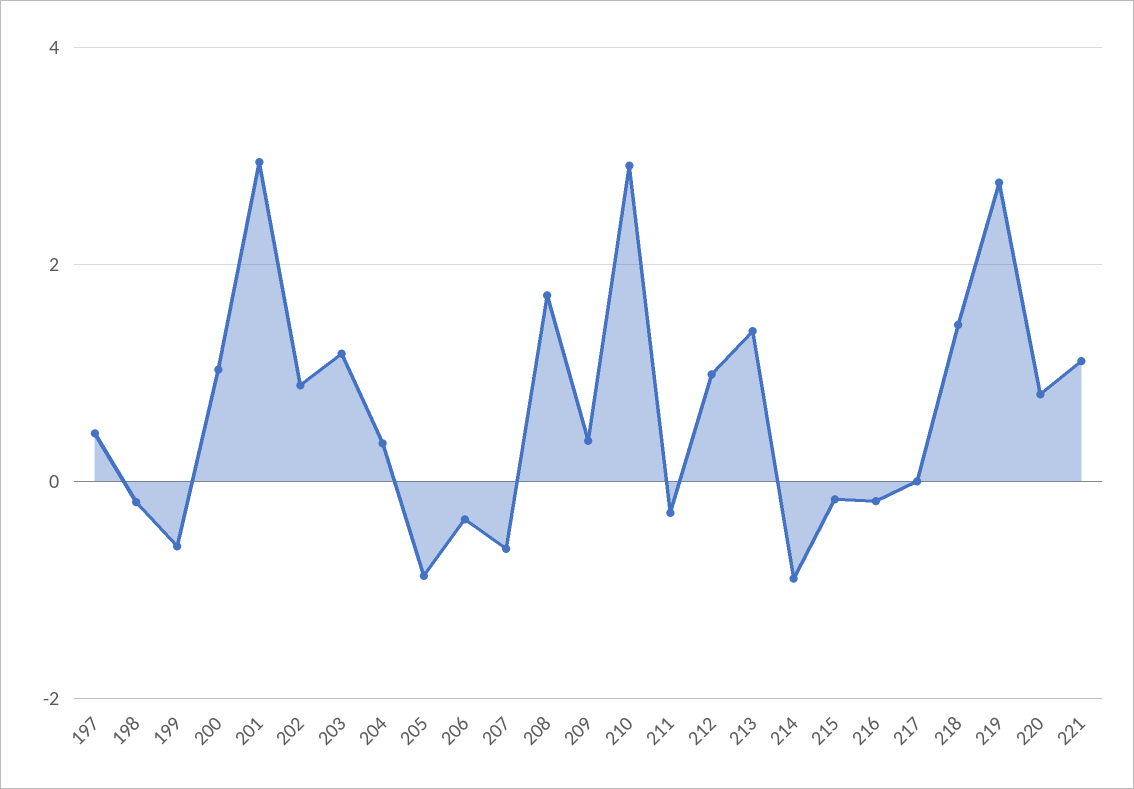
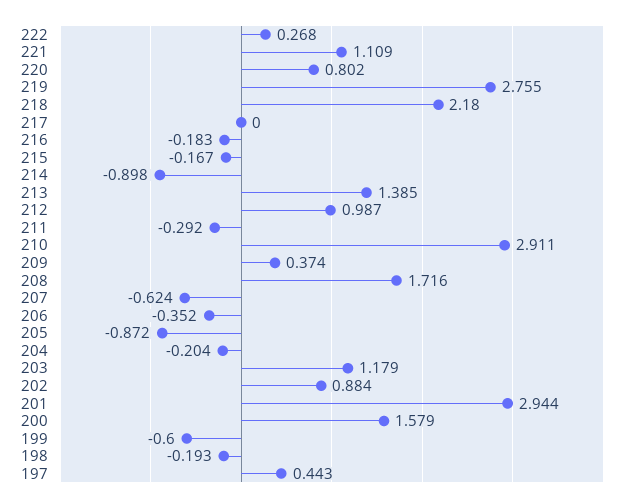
200: 1 -> 1.579
204: 0.4 -> -0.204
218: 1.4 -> 2.18
222: none -> 0.268

